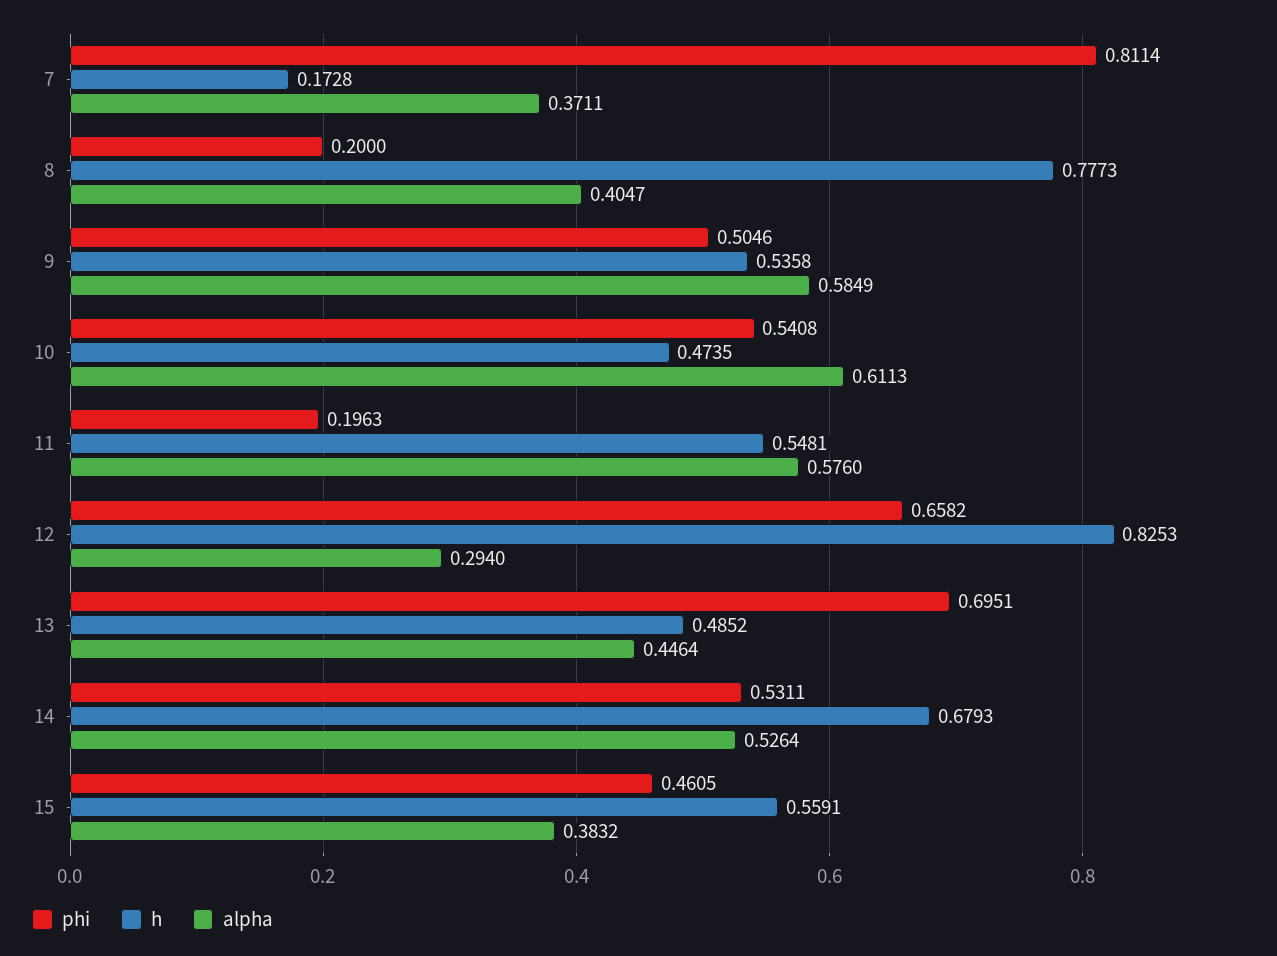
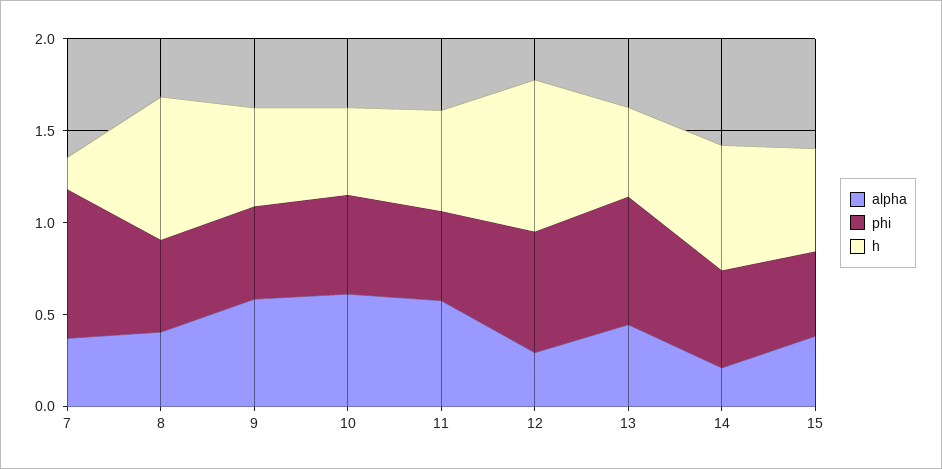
phi, 8: 0.2 -> 0.5
phi, 11: 0.1963 -> 0.5
alpha, 14: 0.5264 -> 0.2

